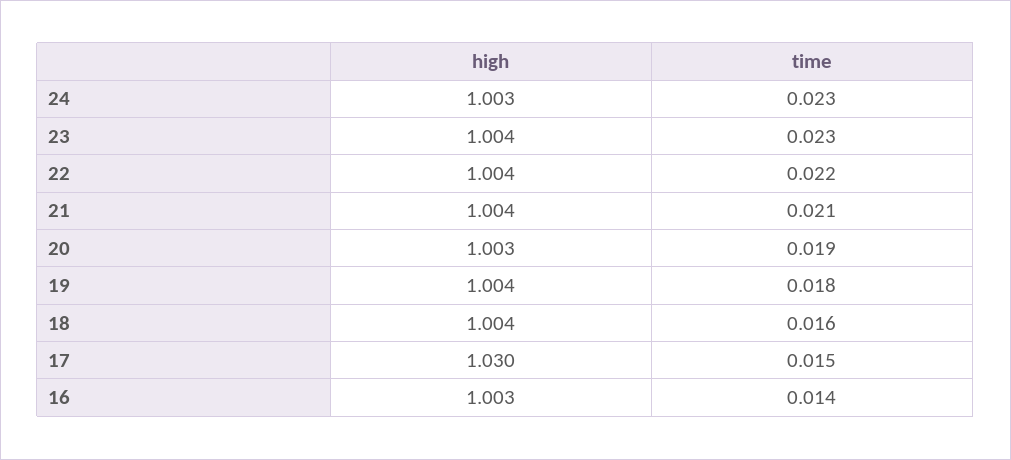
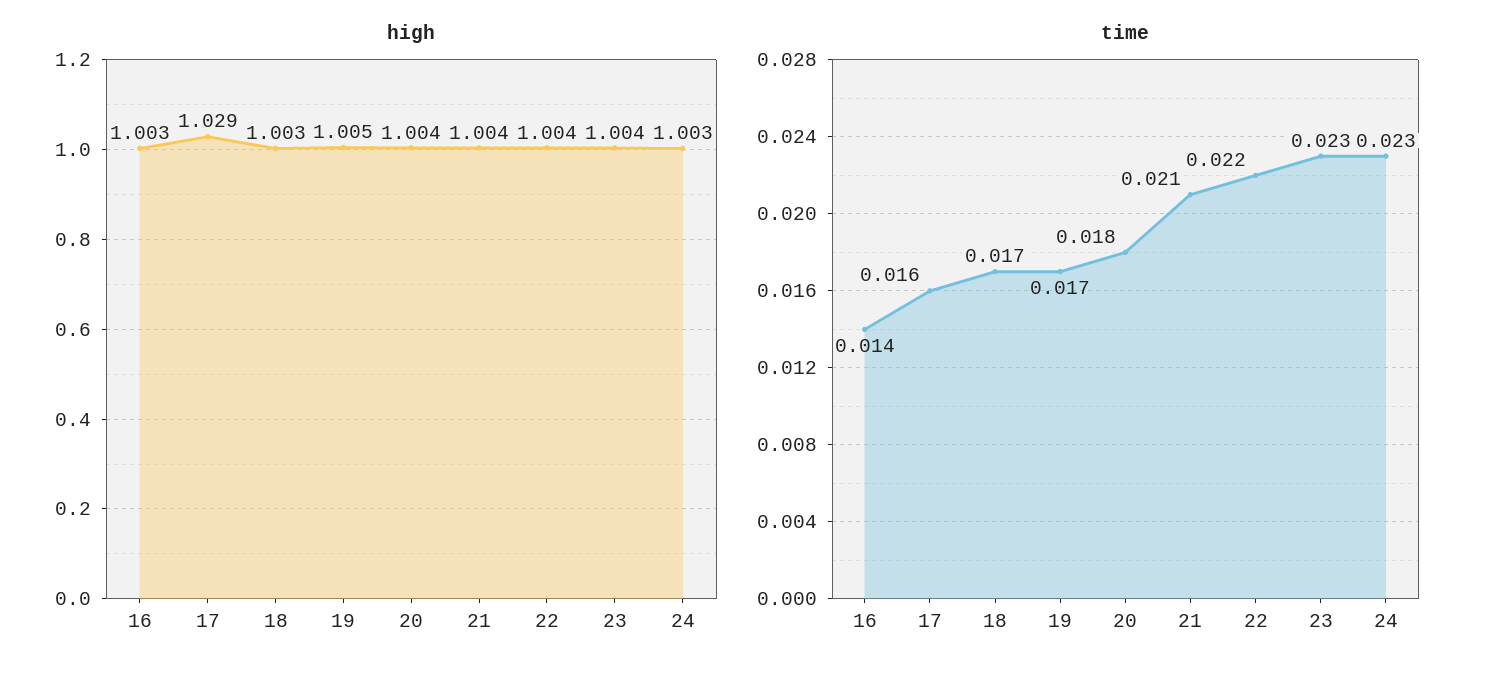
high, 20: 1.003 -> 1.004
time, 20: 0.019 -> 0.018
high, 19: 1.004 -> 1.005
time, 19: 0.018 -> 0.017
high, 18: 1.004 -> 1.003
time, 18: 0.016 -> 0.017
high, 17: 1.03 -> 1.029
time, 17: 0.015 -> 0.016

